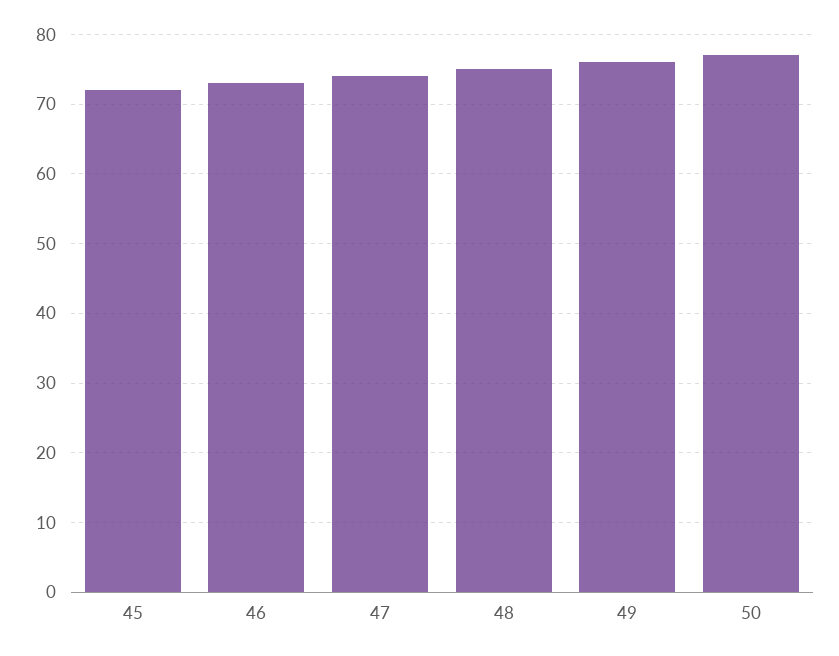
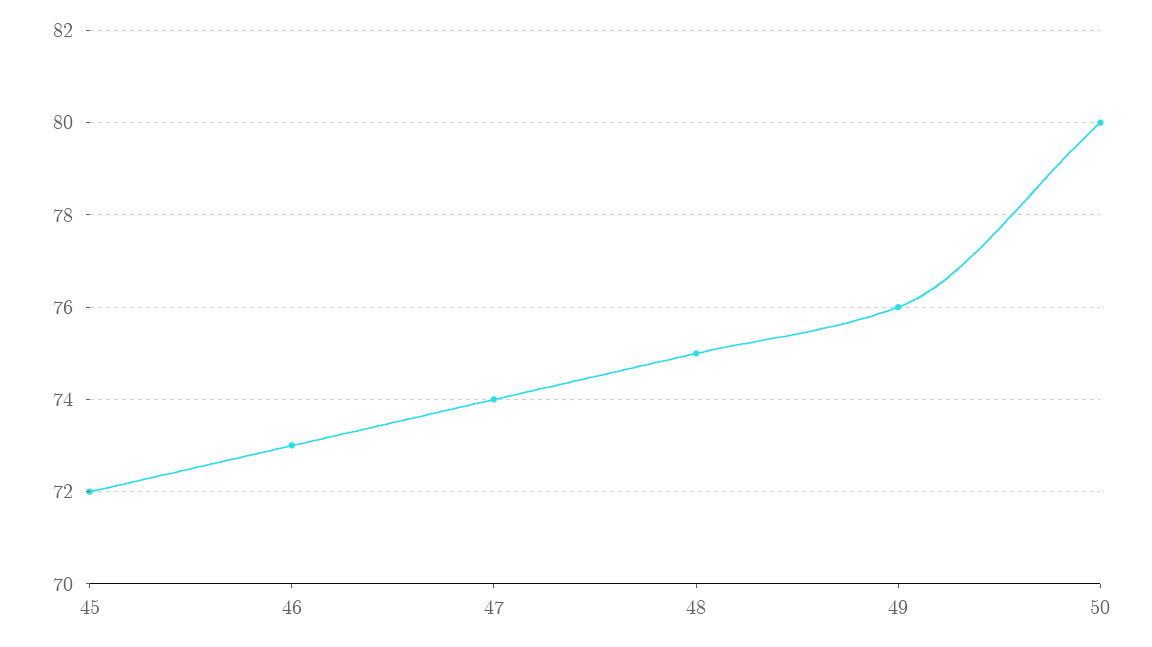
50: 77 -> 80

